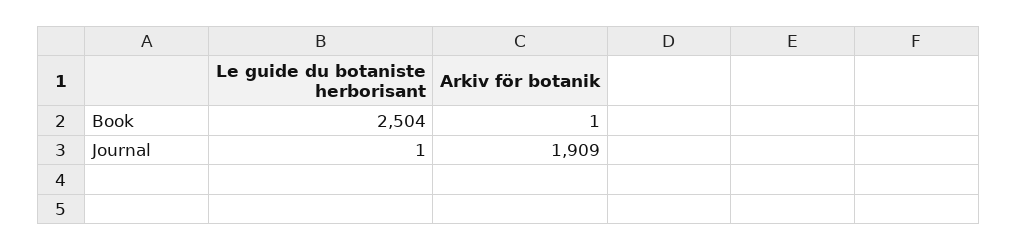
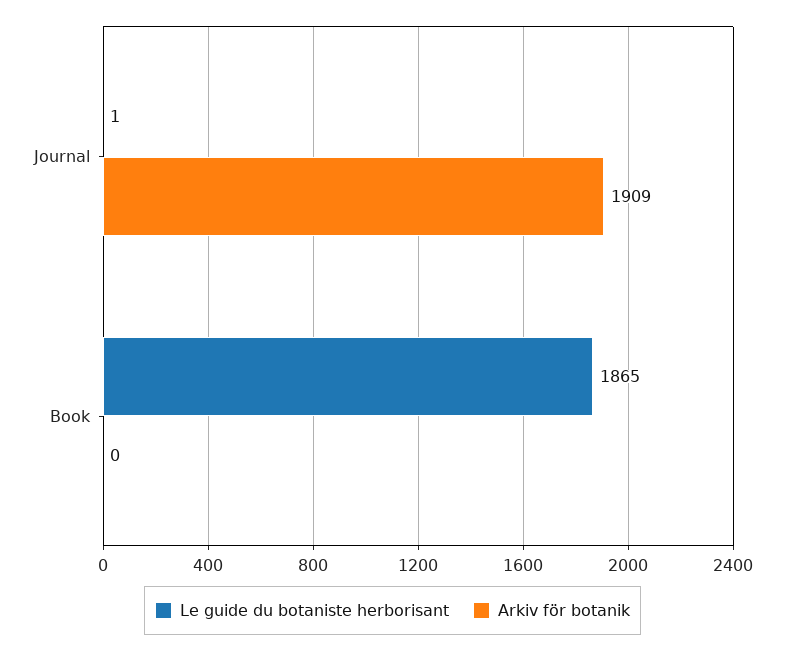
Le guide du botaniste herborisant, Book: 2504 -> 1865
Arkiv för botanik, Book: 1 -> 0

